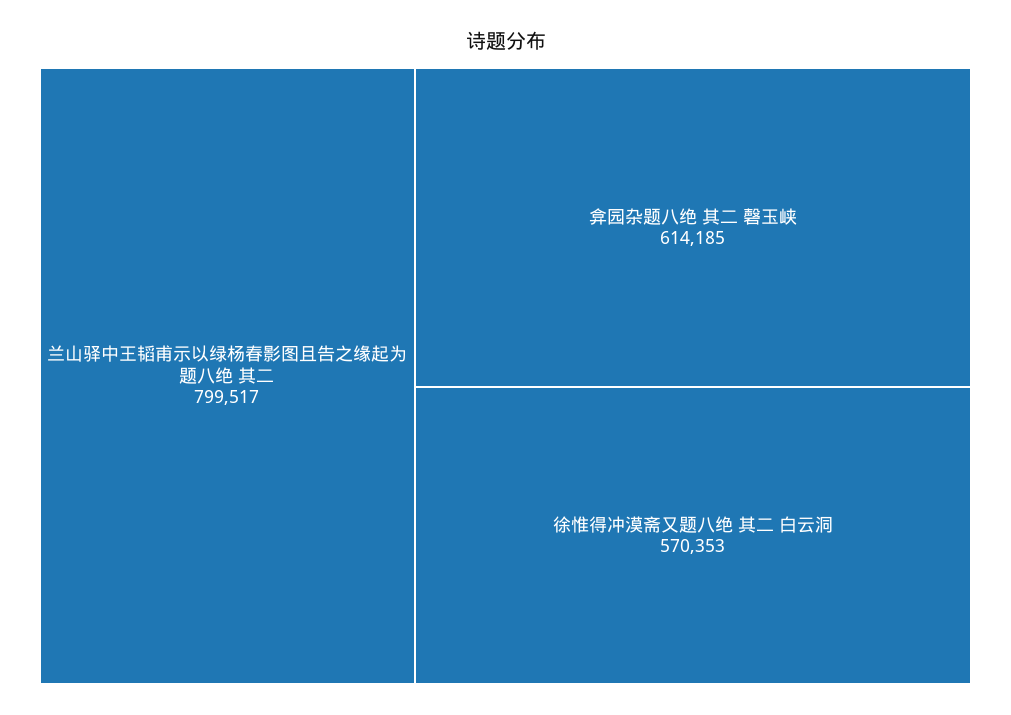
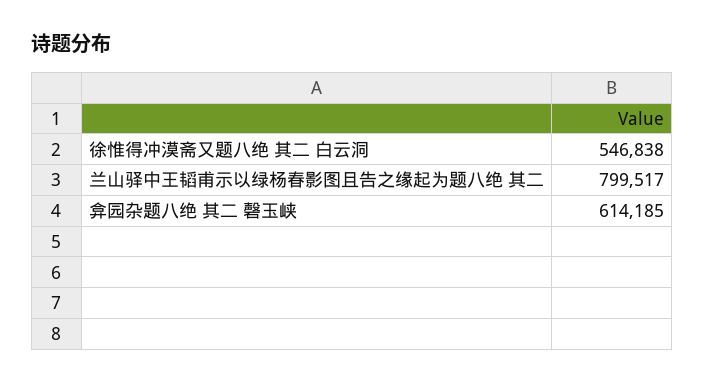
徐惟得冲漠斋又题八绝 其二 白云洞: 570353 -> 546838

